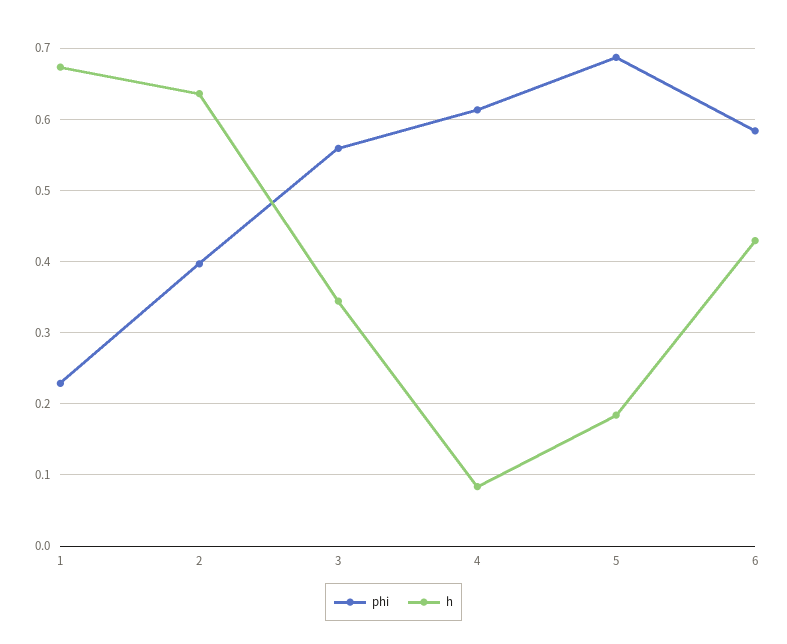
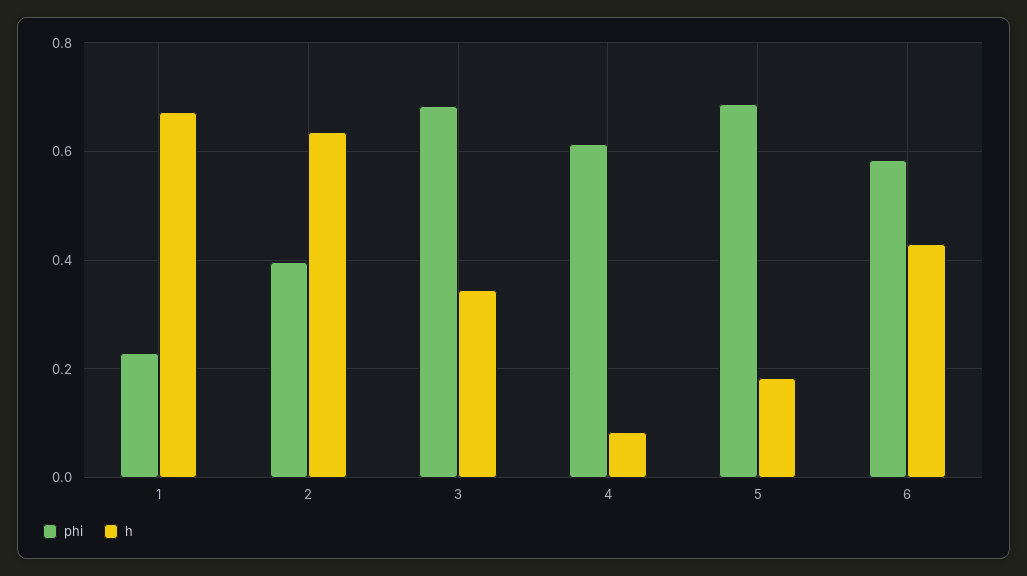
phi, 3: 0.56 -> 0.68

